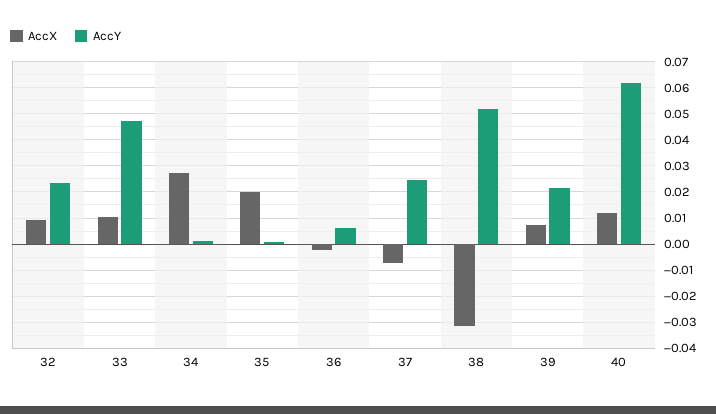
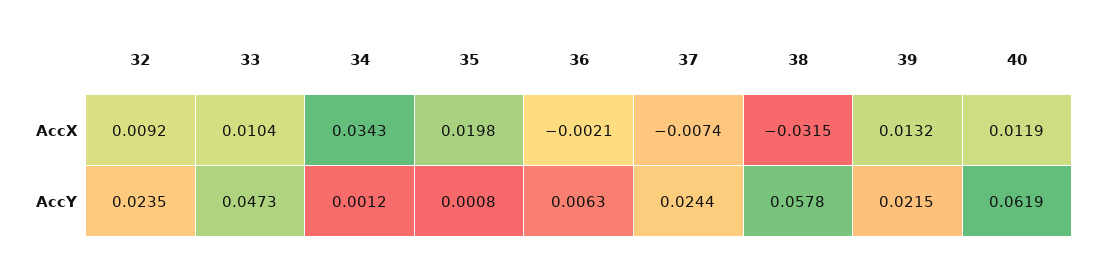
AccX, 34: 0.0275 -> 0.0343
AccY, 38: 0.0525 -> 0.0578
AccX, 39: 0.0075 -> 0.0132

